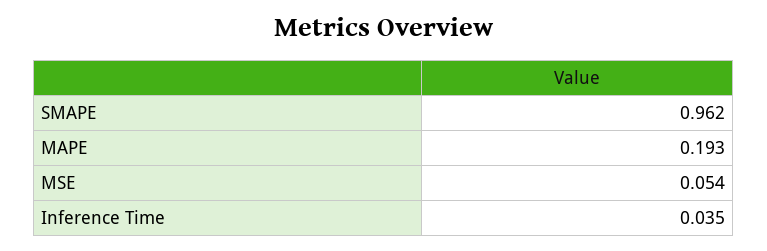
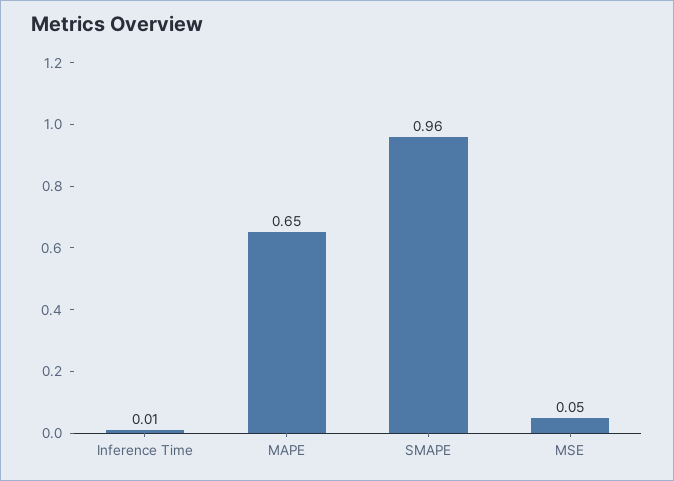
MAPE: 0.193 -> 0.65
Inference Time: 0.035 -> 0.01

